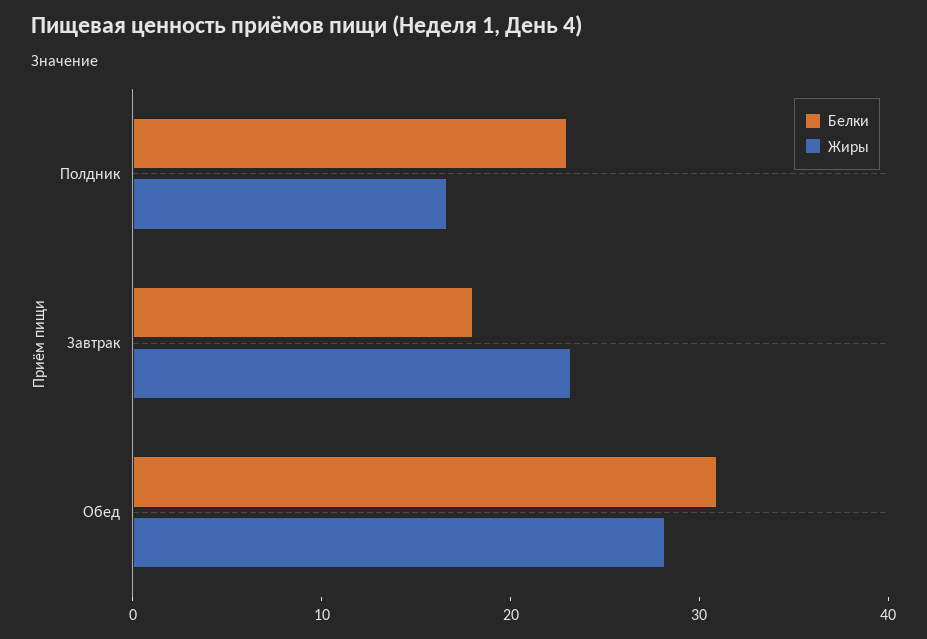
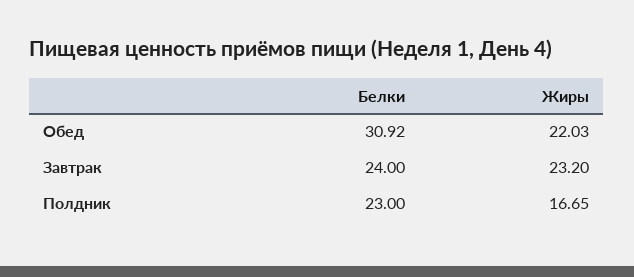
Белки, Завтрак: 18 -> 24
Жиры, Обед: 28 -> 22.03

